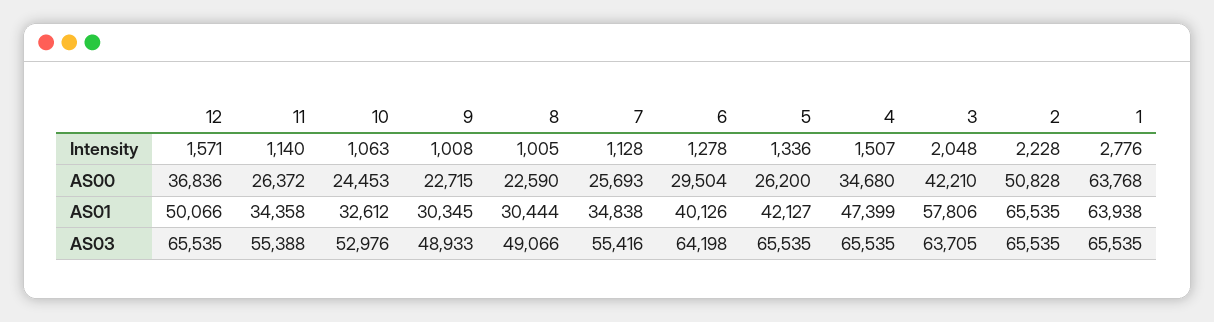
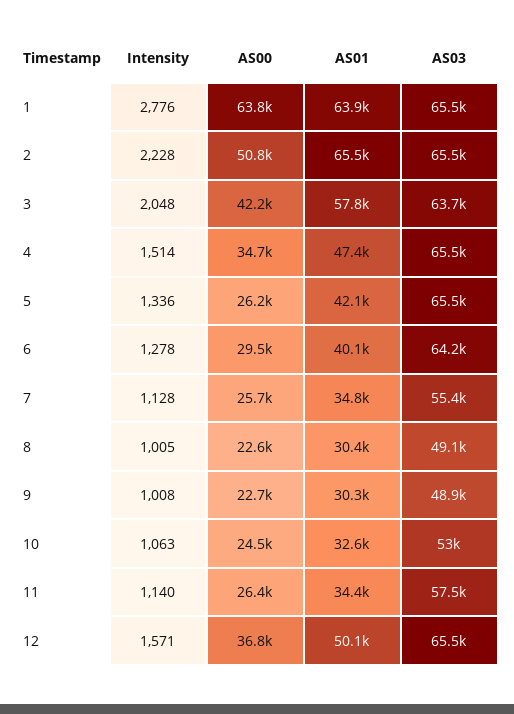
4, Intensity: 1507 -> 1514
11, AS03: 55388 -> 57500

